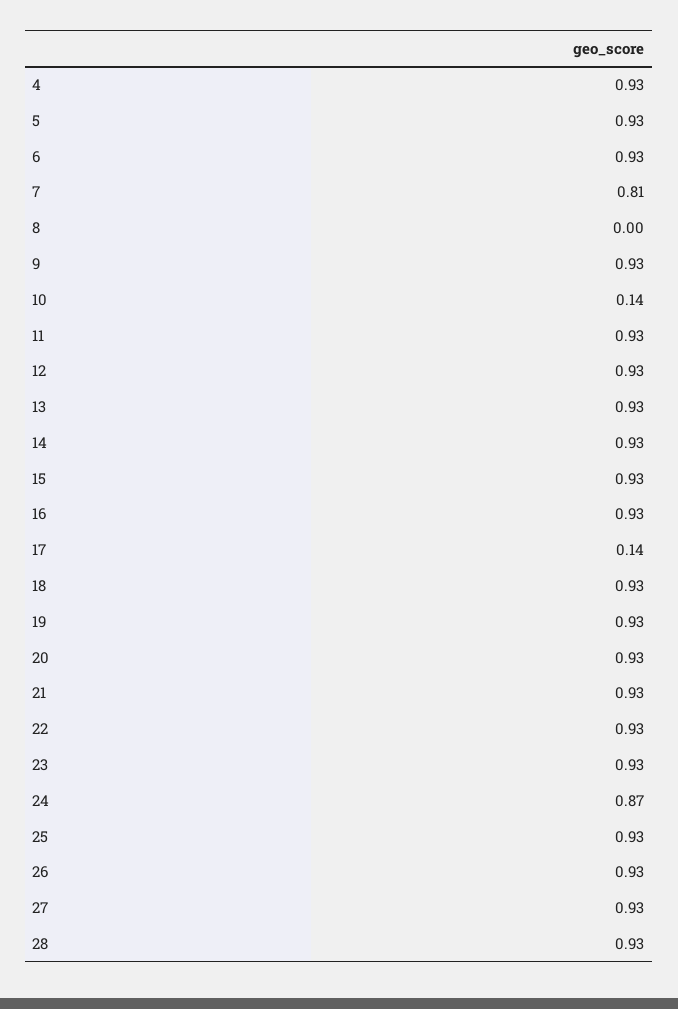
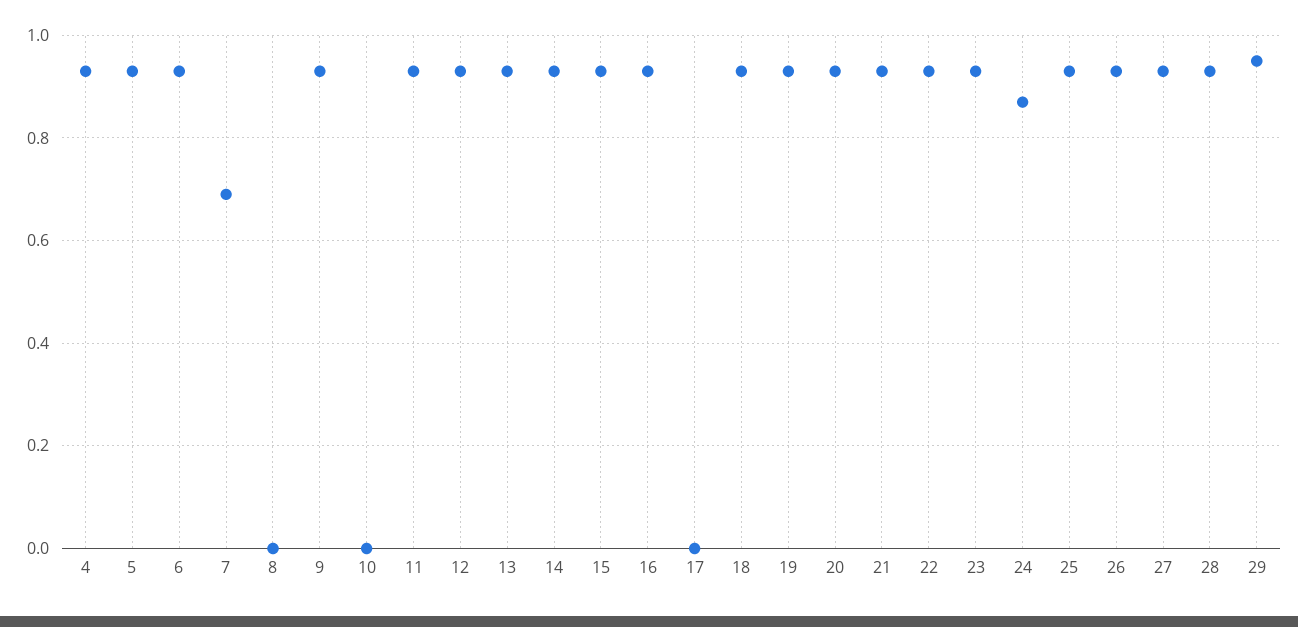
7: 0.81 -> 0.7
10: 0.14 -> 0
17: 0.14 -> 0
29: none -> 0.95

